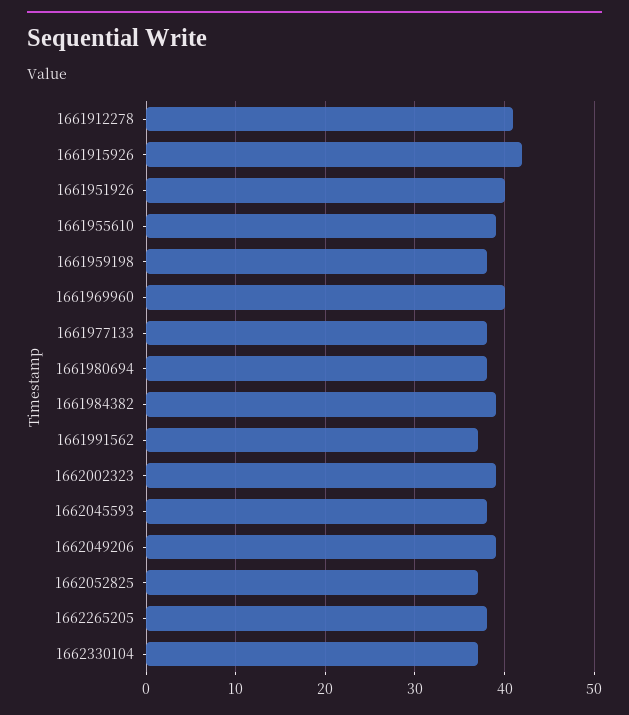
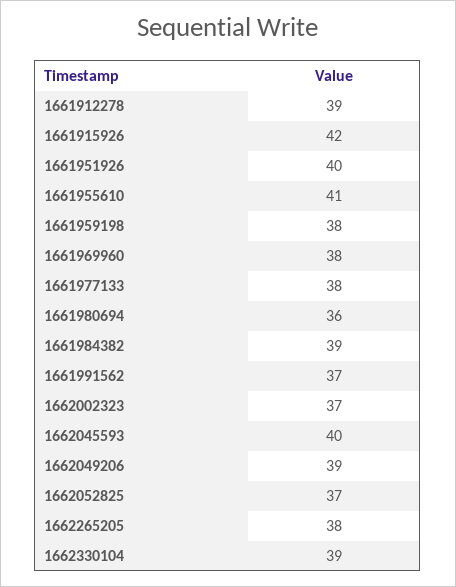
1661912278: 41 -> 39
1661955610: 39 -> 41
1661969960: 40 -> 38
1661980694: 38 -> 36
1662002323: 39 -> 37
1662045593: 38 -> 40
1662330104: 37 -> 39

